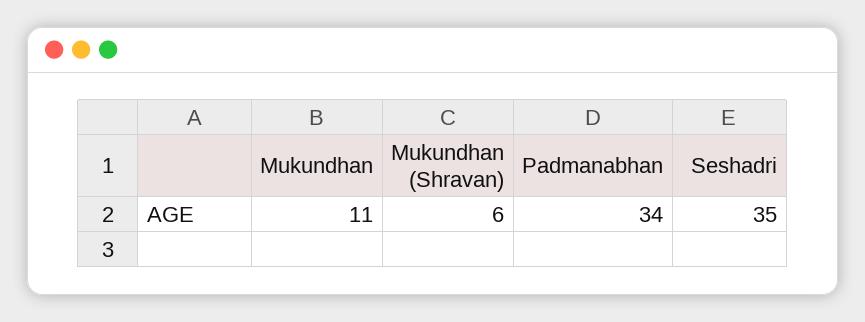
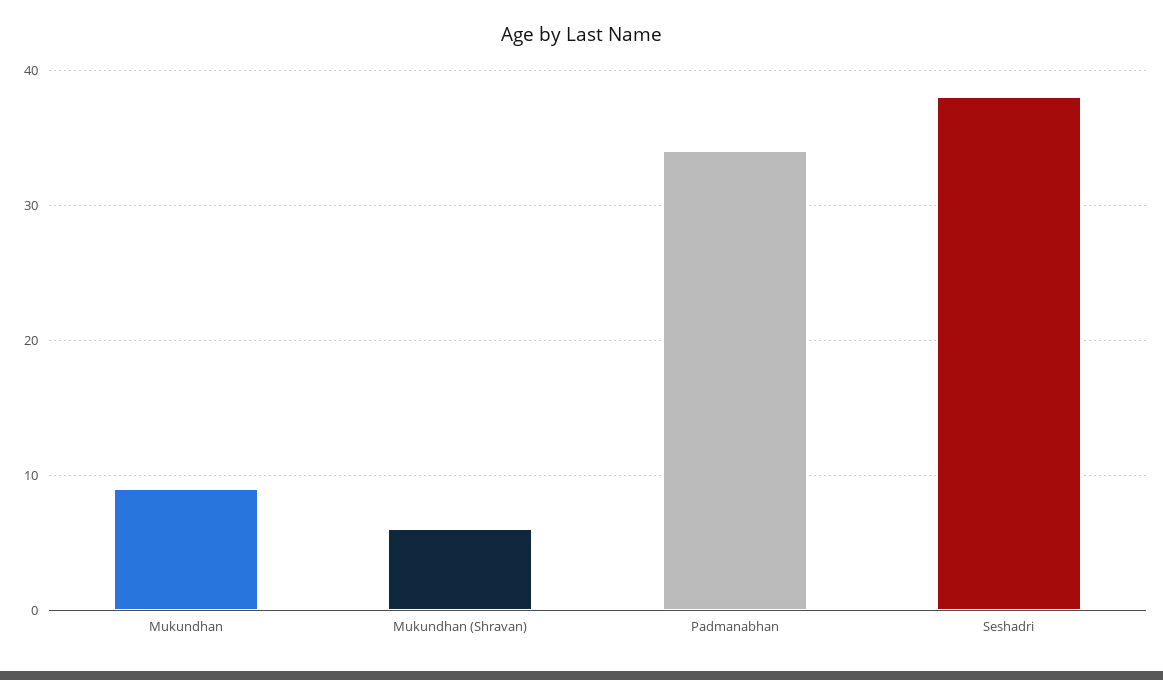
Mukundhan: 11 -> 9
Seshadri: 35 -> 38

